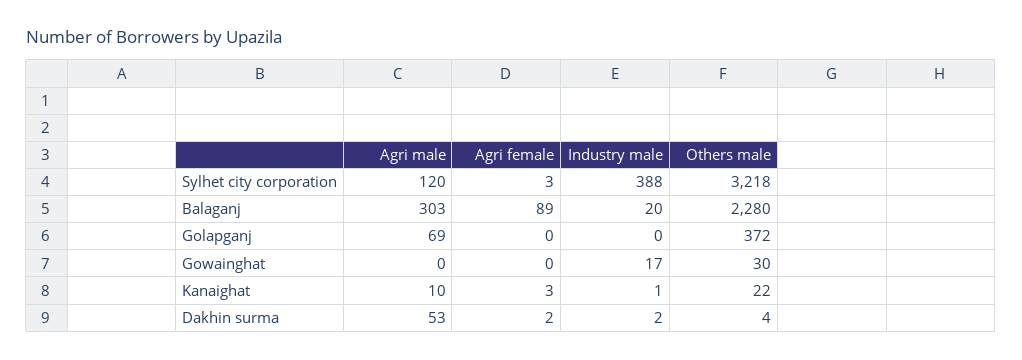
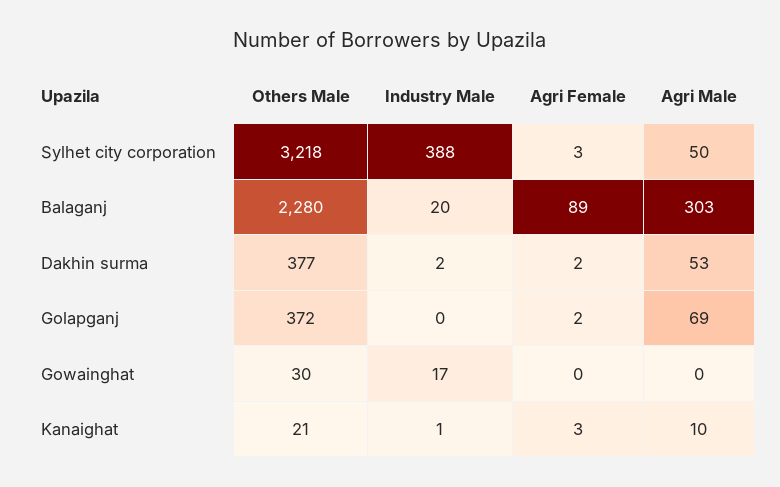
Agri male, Sylhet city corporation: 120 -> 50
Agri female, Golapganj: 0 -> 2
Others male, Kanaighat: 22 -> 21
Others male, Dakhin surma: 4 -> 377

